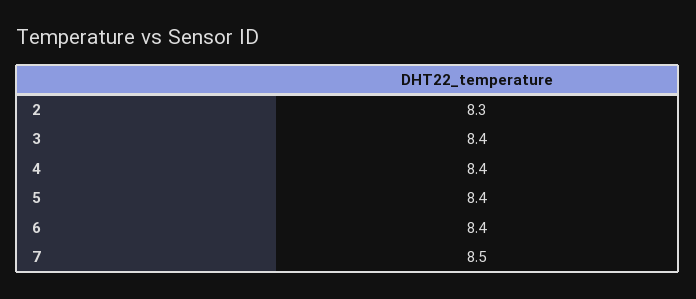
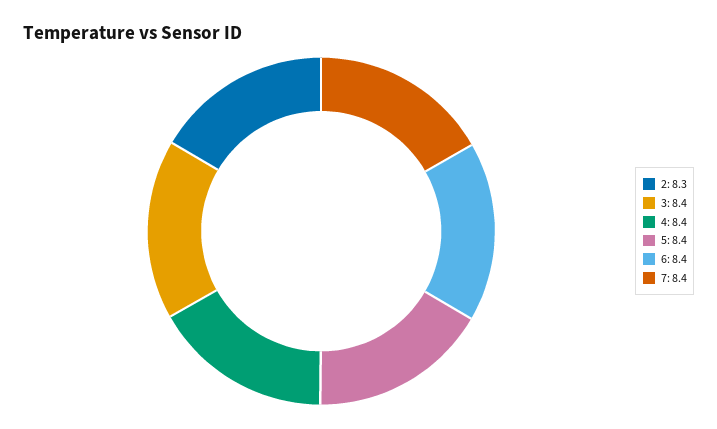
7: 8.5 -> 8.4

